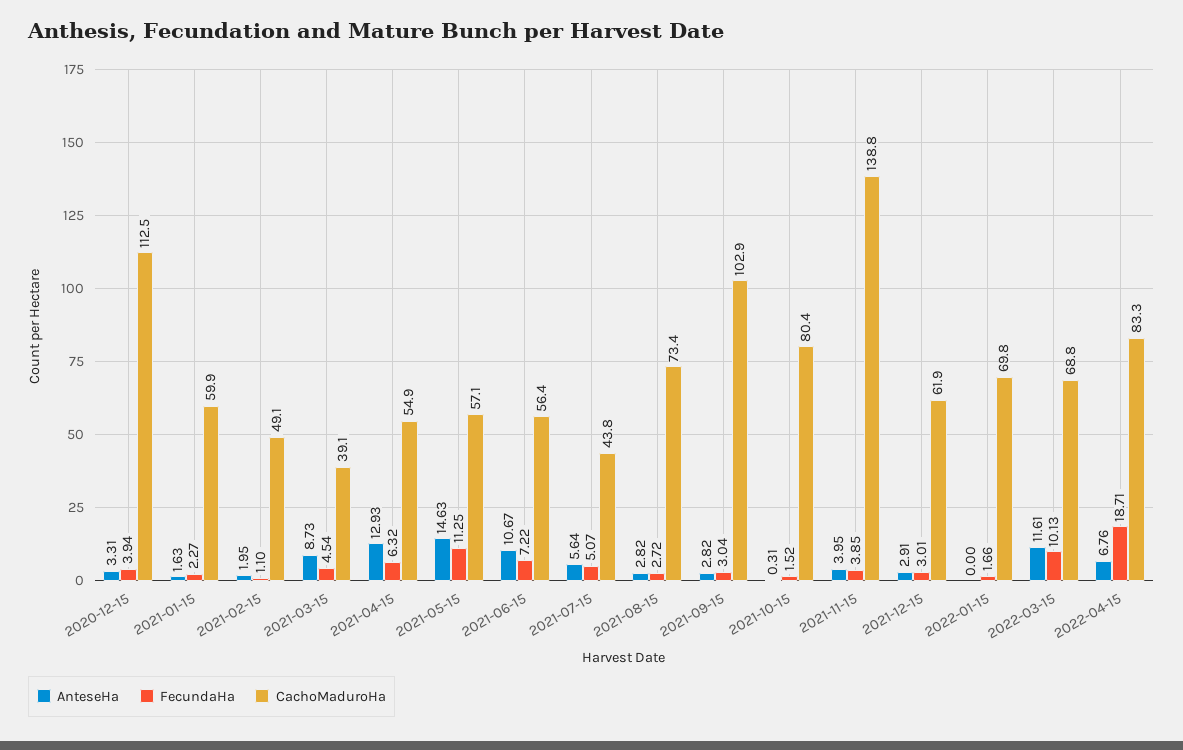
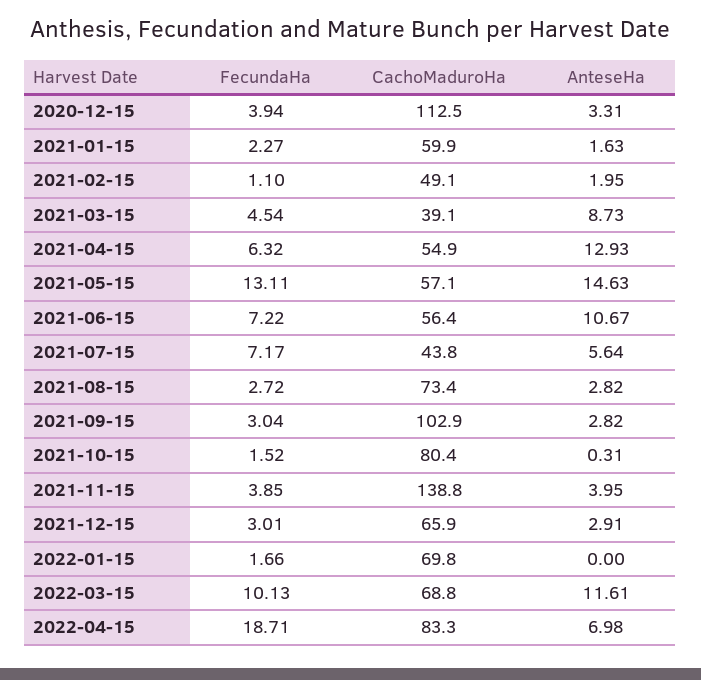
FecundaHa, 2021-05-15: 11.25 -> 13.11
FecundaHa, 2021-07-15: 5.07 -> 7.17
CachoMaduroHa, 2021-12-15: 61.9 -> 65.9
AnteseHa, 2022-04-15: 6.76 -> 6.98

